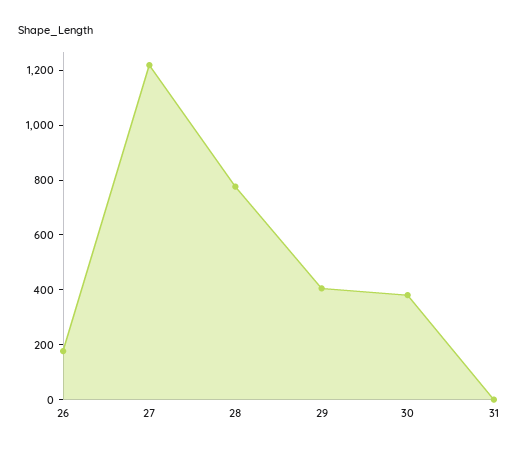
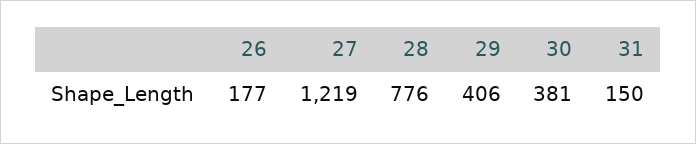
31: 0 -> 150

